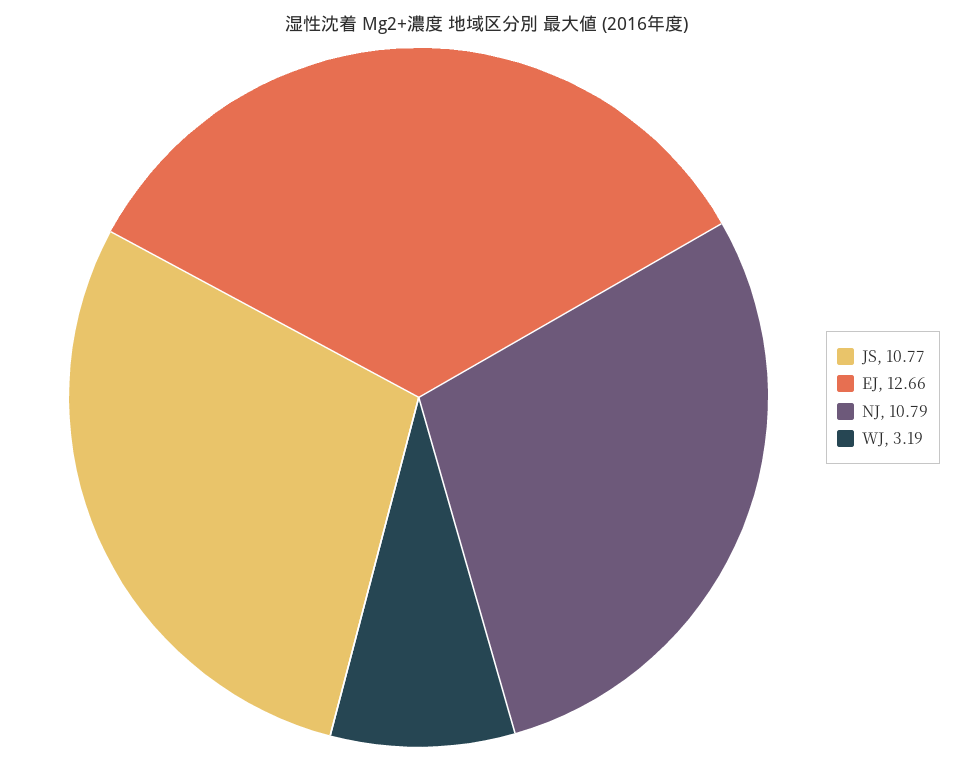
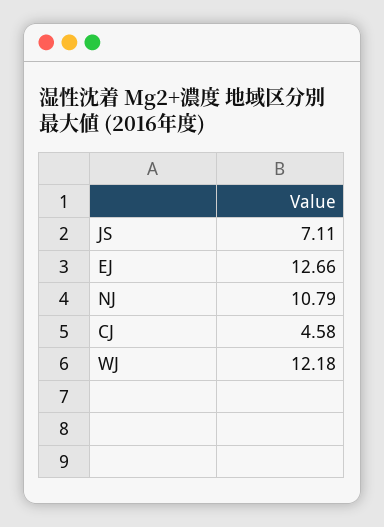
JS: 10.77 -> 7.11
WJ: 3.19 -> 12.18
CJ: none -> 4.58

